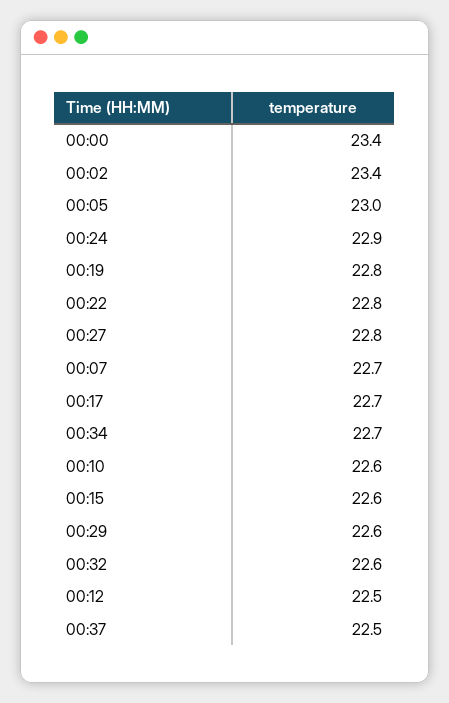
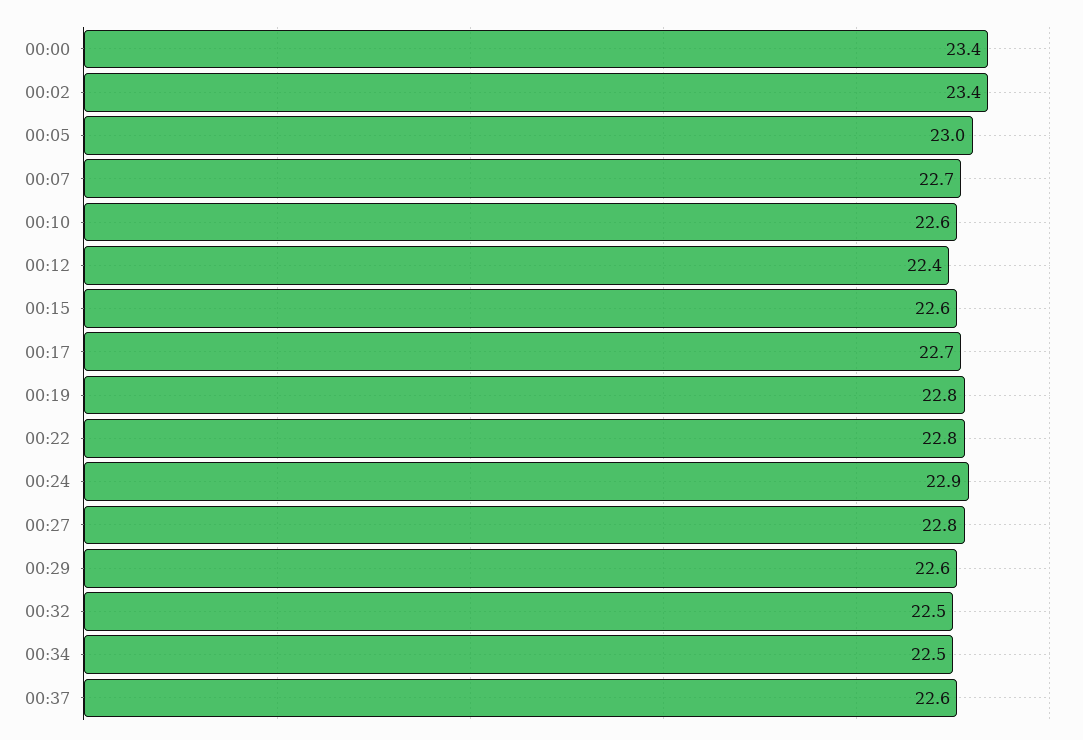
00:34: 22.7 -> 22.5
00:32: 22.6 -> 22.5
00:12: 22.5 -> 22.4
00:37: 22.5 -> 22.6

